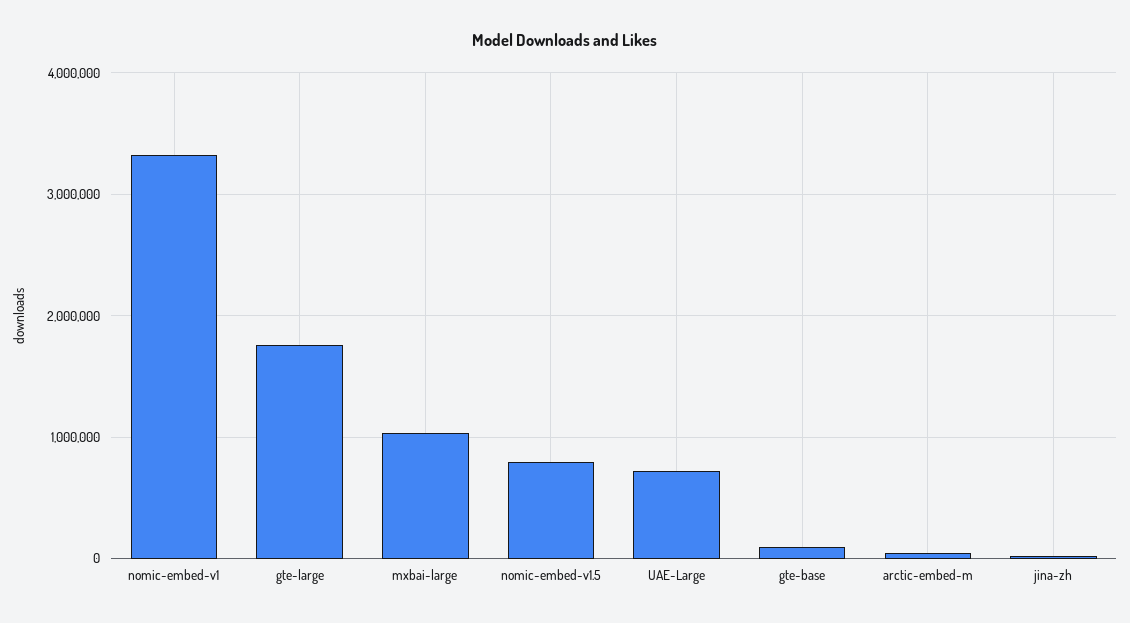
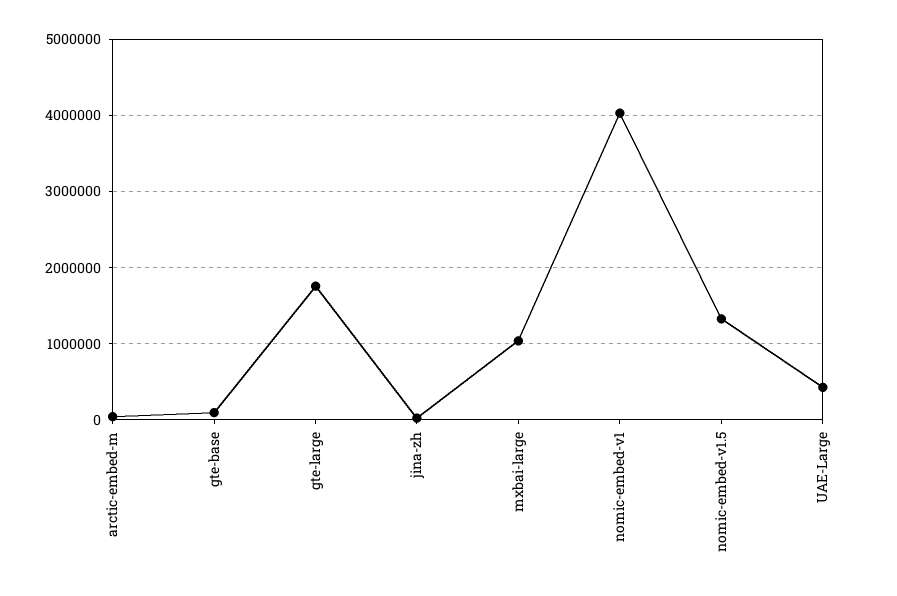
nomic-embed-v1: 3300000 -> 4000000
nomic-embed-v1.5: 800000 -> 1300000
UAE-Large: 700000 -> 400000

